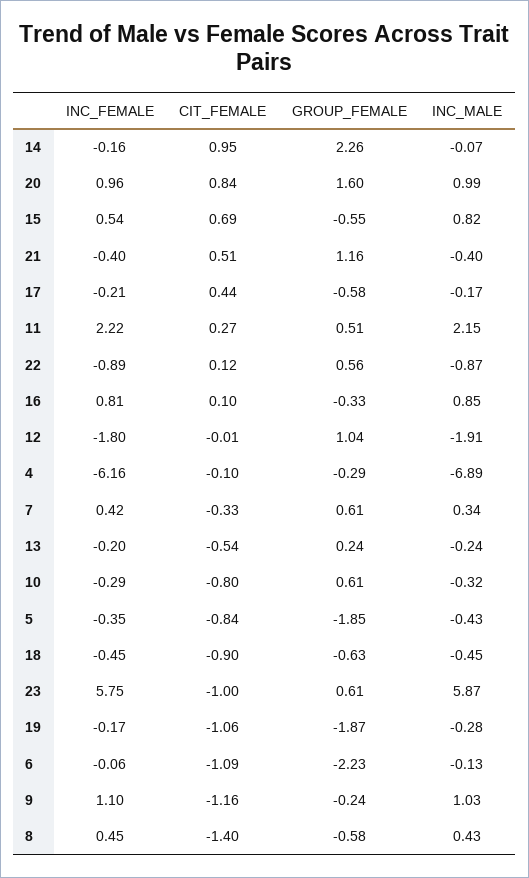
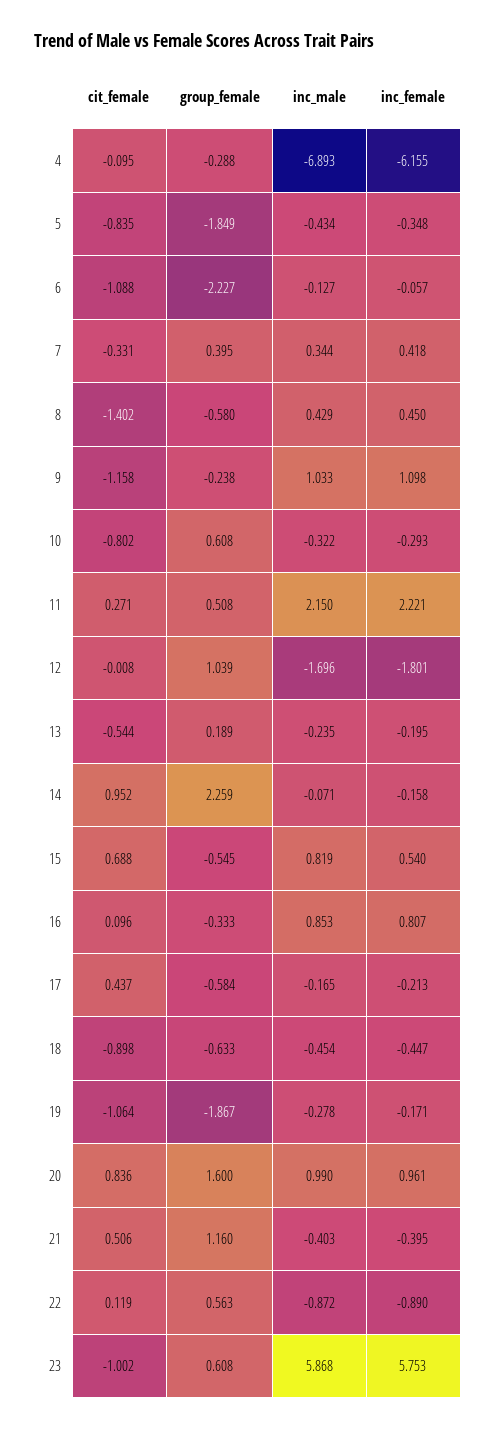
INC_MALE, 12: -1.91 -> -1.696
GROUP_FEMALE, 7: 0.61 -> 0.395
GROUP_FEMALE, 13: 0.24 -> 0.189

